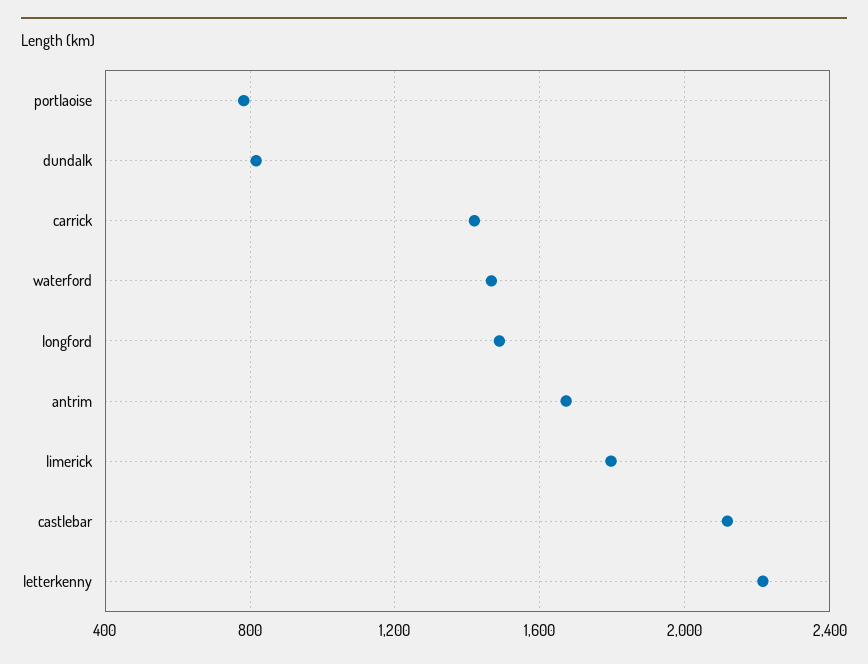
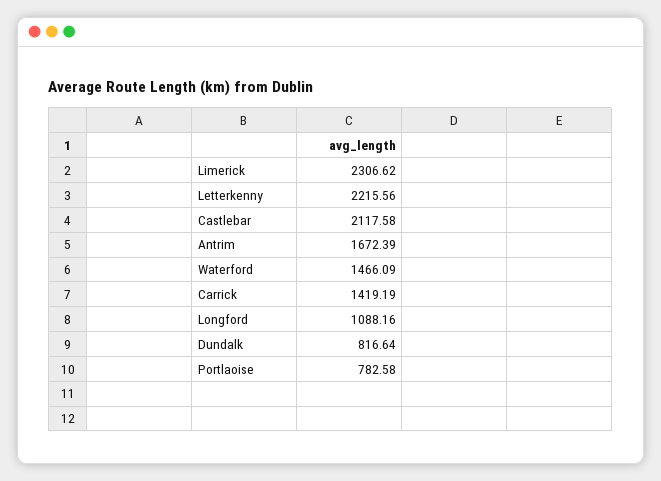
longford: 1500 -> 1088.16
limerick: 1800 -> 2306.62

